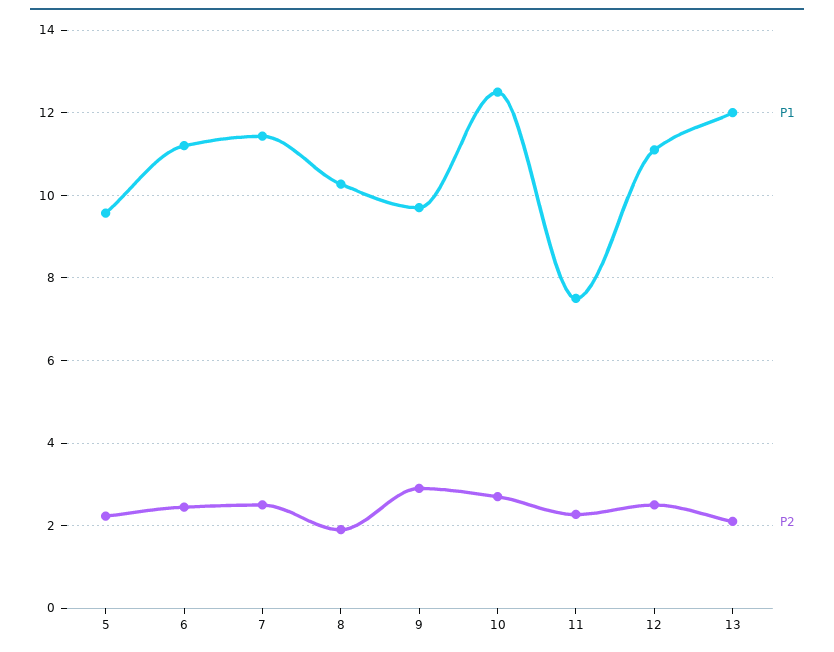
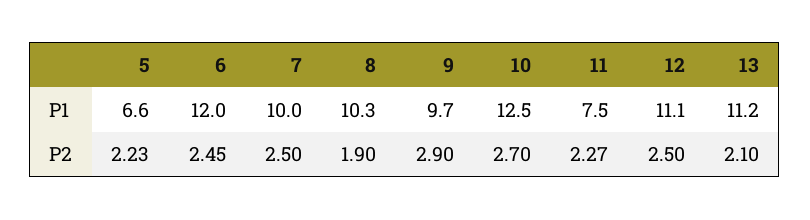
P1, 5: 9.6 -> 6.6
P1, 6: 11.2 -> 12
P1, 7: 11.4 -> 10
P1, 13: 12 -> 11.2

